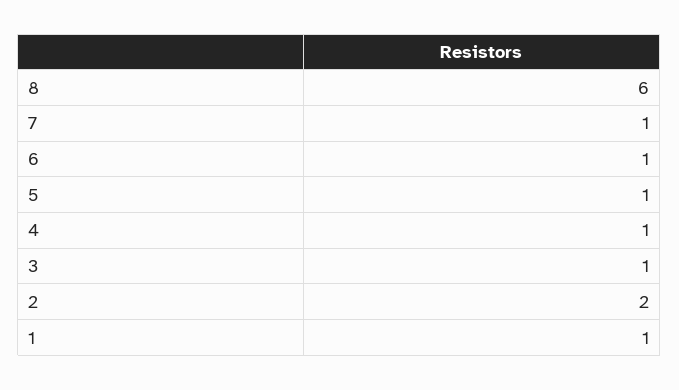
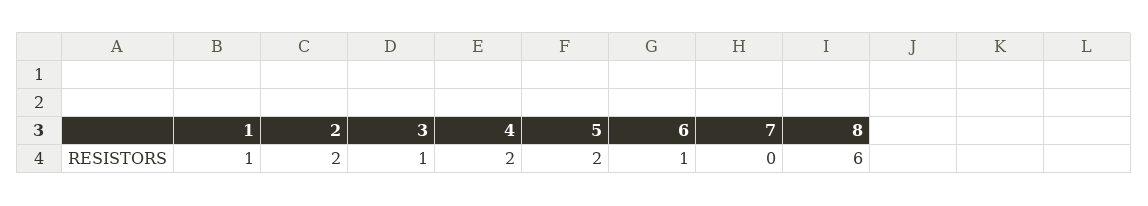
7: 1 -> 0
5: 1 -> 2
4: 1 -> 2

